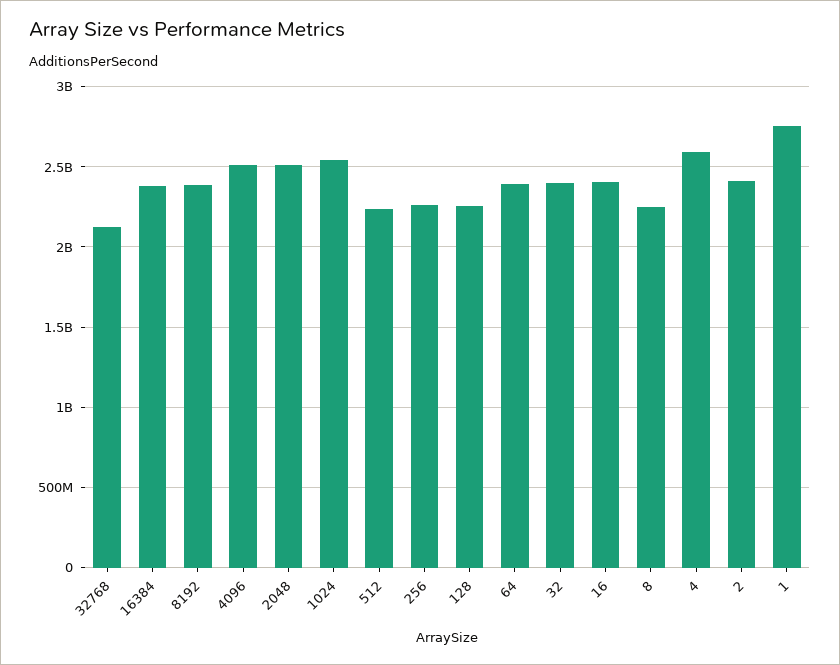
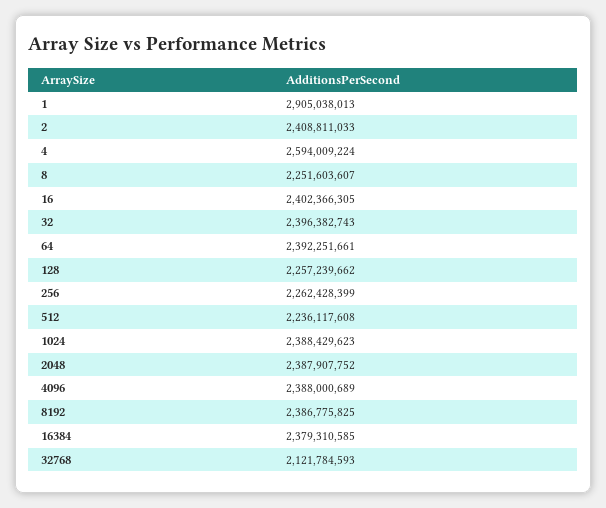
4096: 2500000000 -> 2388000689
2048: 2500000000 -> 2387907752
1024: 2550000000 -> 2388429623
1: 2750000000 -> 2905038013

